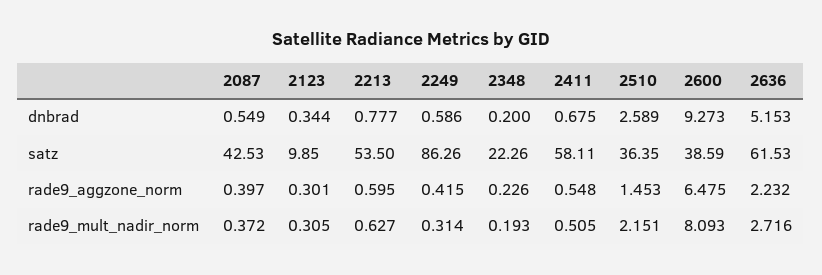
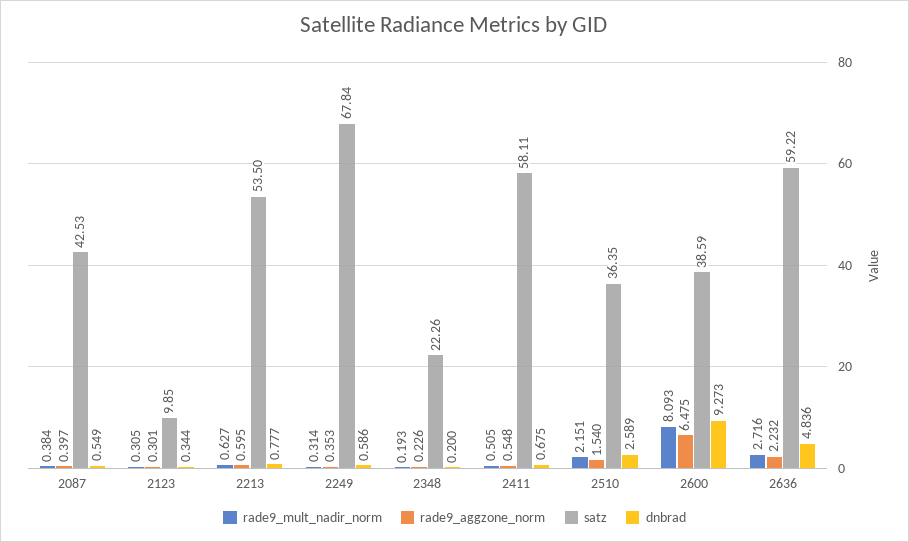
dnbrad, 2636: 5.153 -> 4.836
satz, 2249: 86.26 -> 67.84
satz, 2636: 61.53 -> 59.22
rade9_aggzone_norm, 2249: 0.415 -> 0.353
rade9_aggzone_norm, 2510: 1.453 -> 1.54
rade9_mult_nadir_norm, 2087: 0.372 -> 0.384

